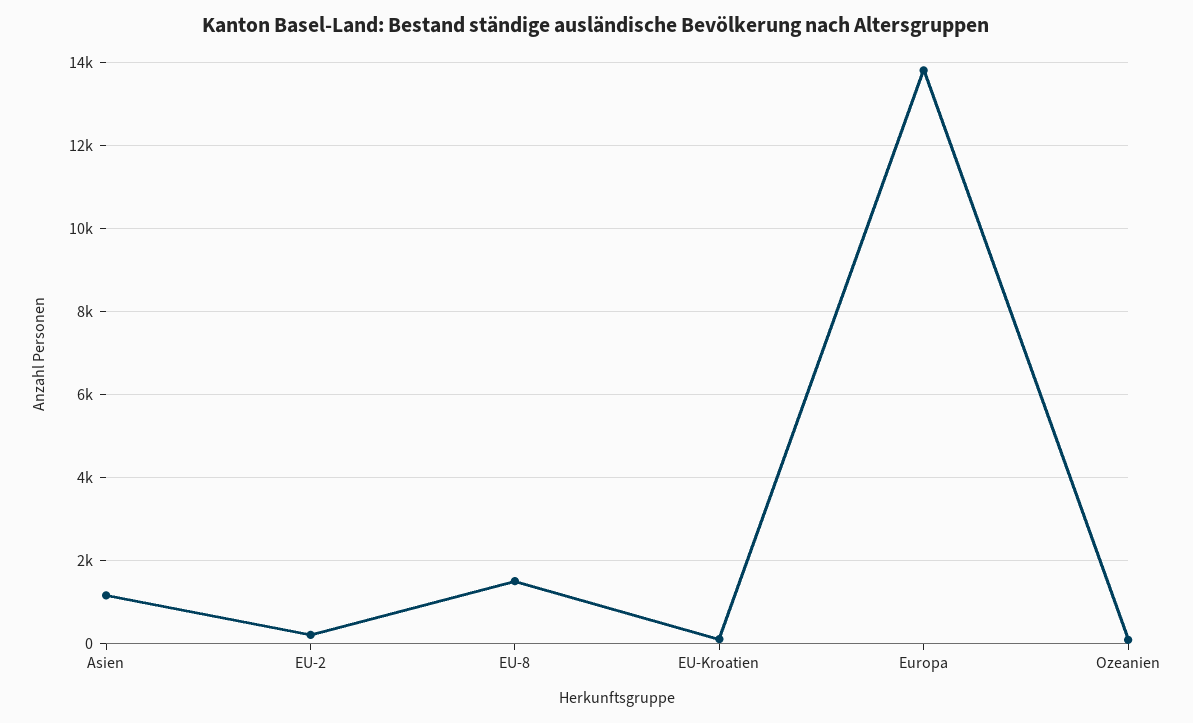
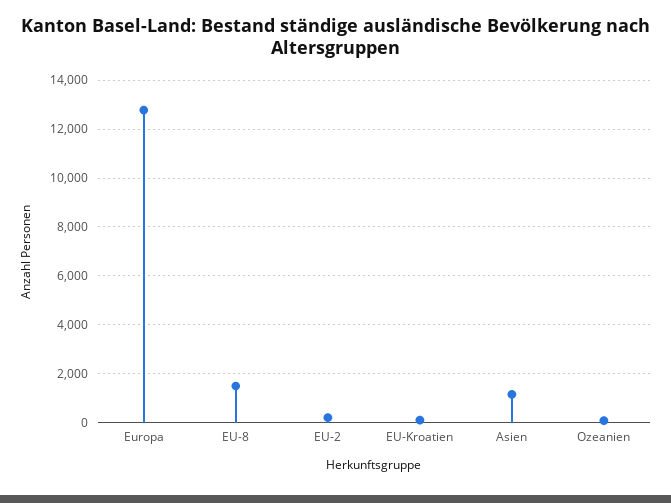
Europa: 13800 -> 12750

